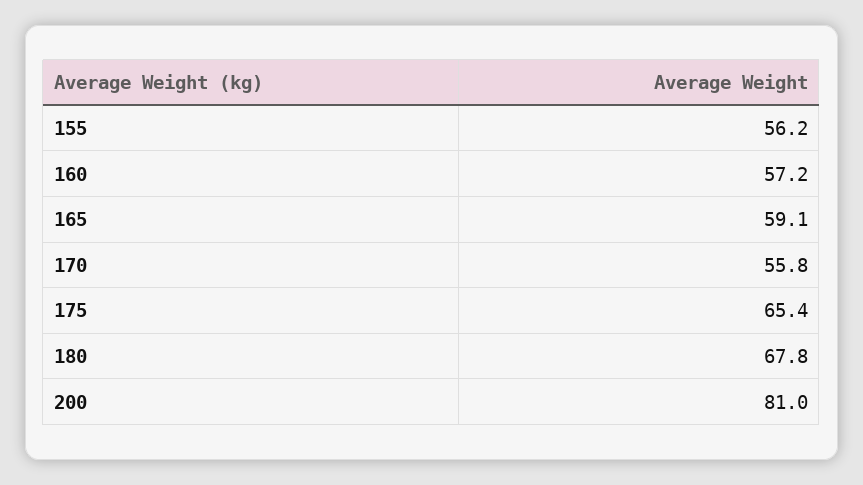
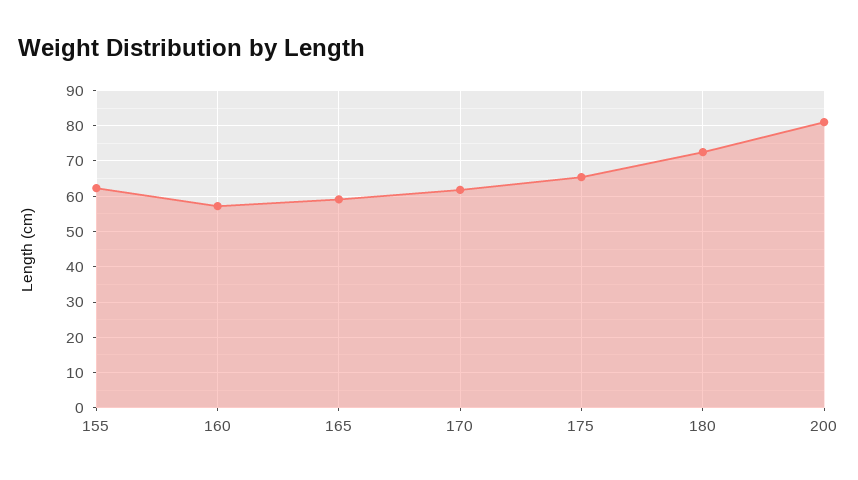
155: 56.2 -> 62
170: 55.8 -> 62
180: 67.8 -> 72

